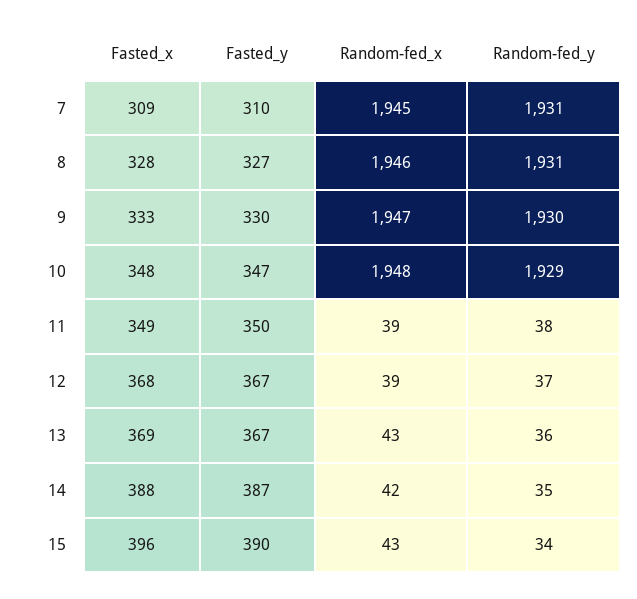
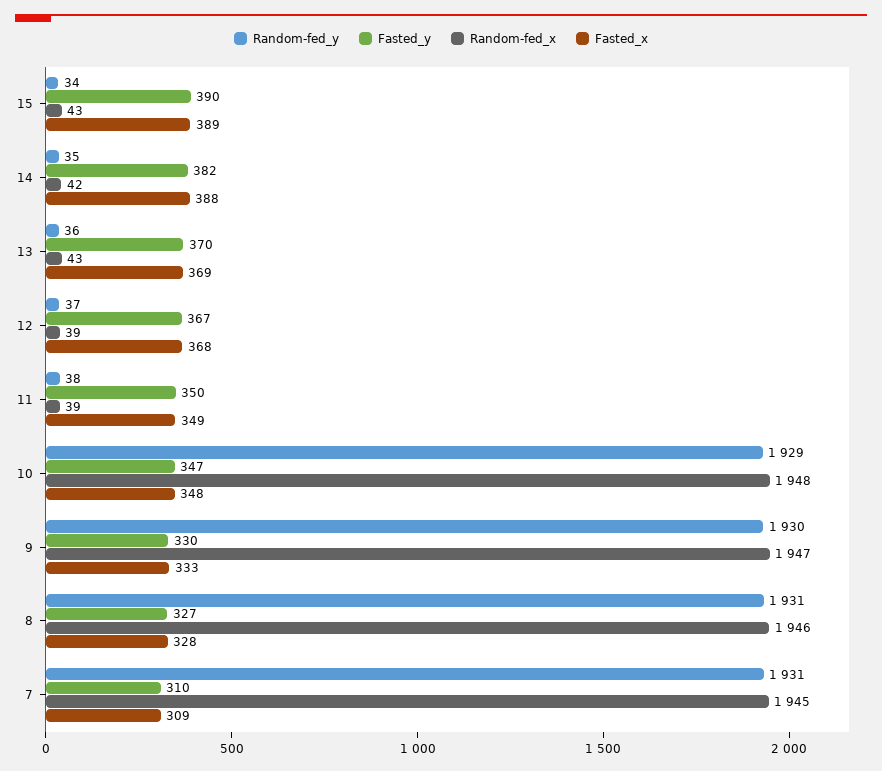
Fasted_y, 13: 367 -> 370
Fasted_y, 14: 387 -> 382
Fasted_x, 15: 396 -> 389

